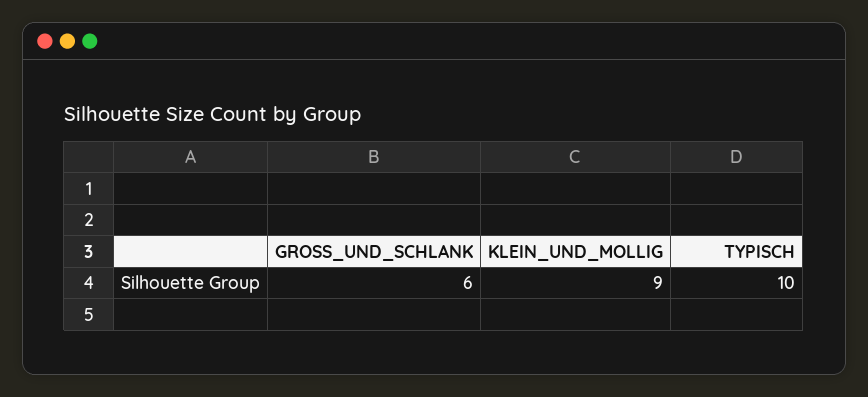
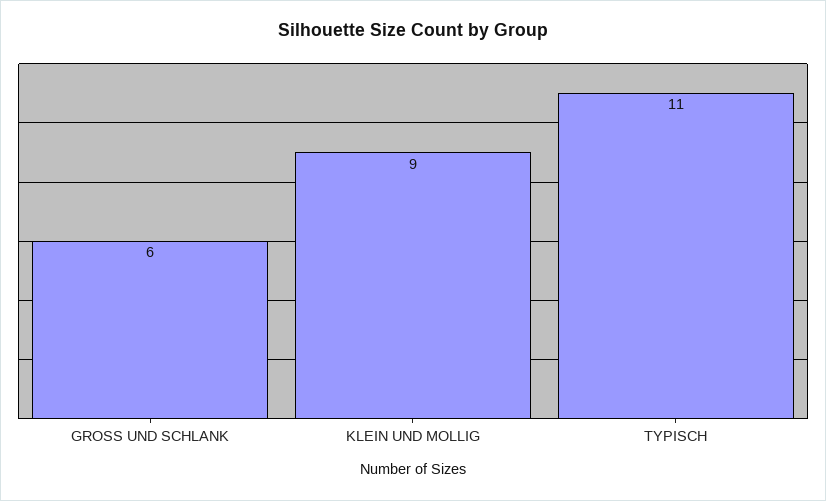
TYPISCH: 10 -> 11

